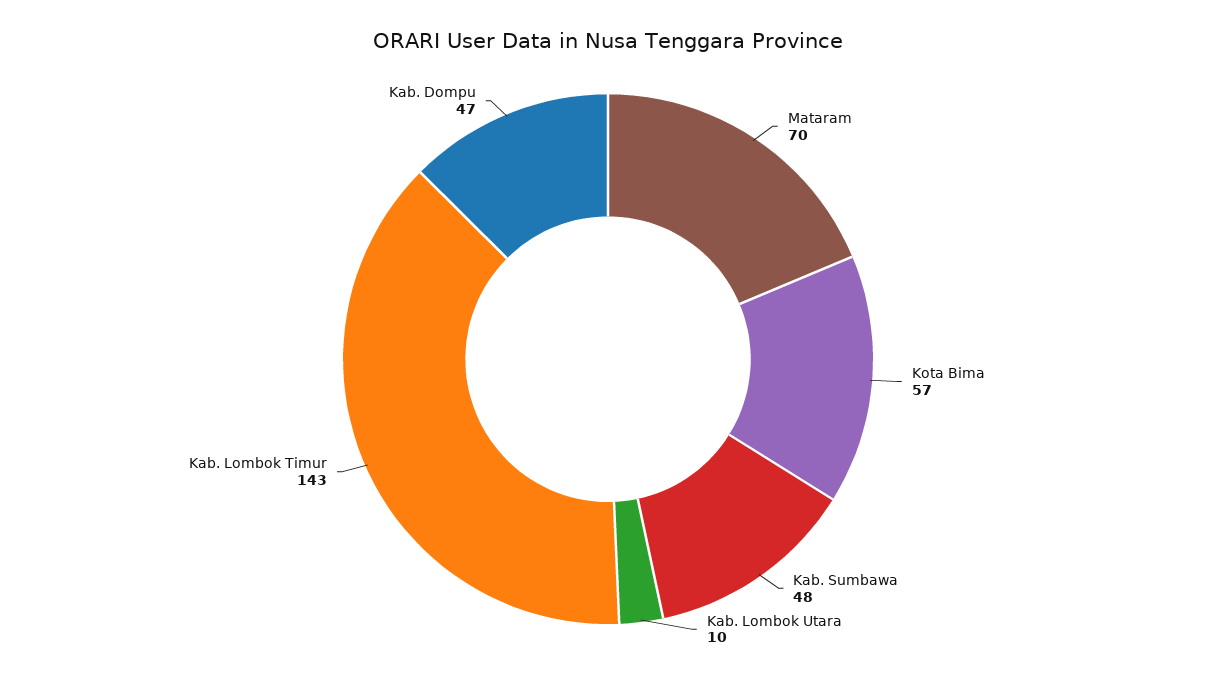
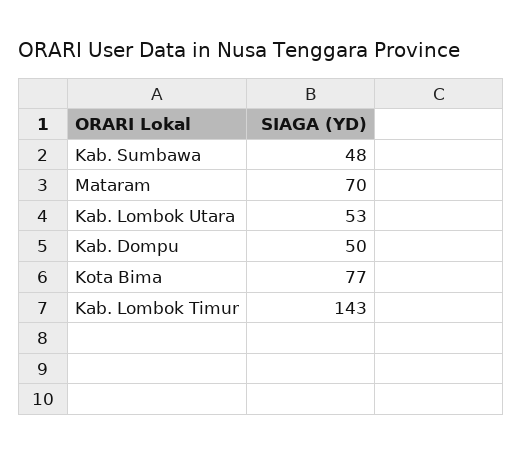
Kota Bima: 57 -> 77
Kab. Lombok Utara: 10 -> 53
Kab. Dompu: 47 -> 50

